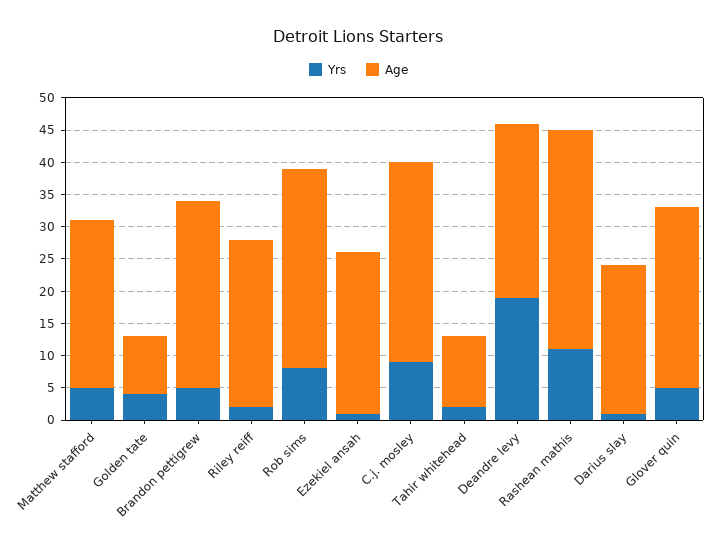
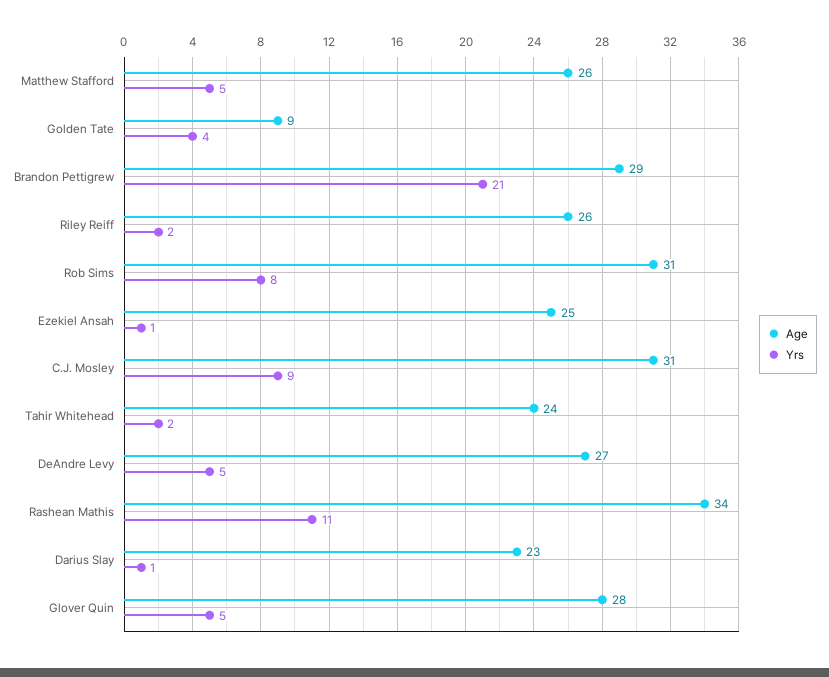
Yrs, Brandon pettigrew: 5 -> 21
Age, Tahir whitehead: 10 -> 24
Yrs, Deandre levy: 20 -> 5

